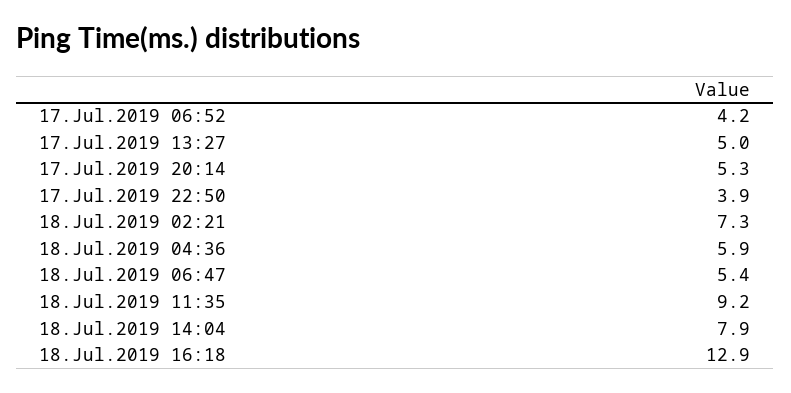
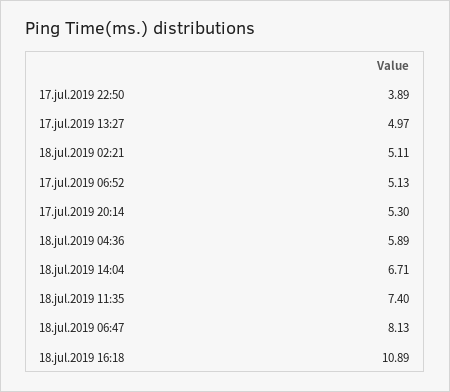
17.Jul.2019 06:52: 4.2 -> 5.13
18.Jul.2019 02:21: 7.3 -> 5.11
18.Jul.2019 06:47: 5.4 -> 8.13
18.Jul.2019 11:35: 9.2 -> 7.4
18.Jul.2019 14:04: 7.9 -> 6.71
18.Jul.2019 16:18: 12.9 -> 10.89

